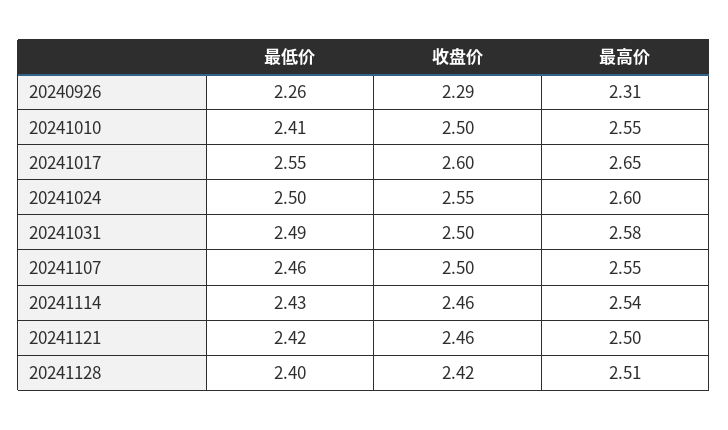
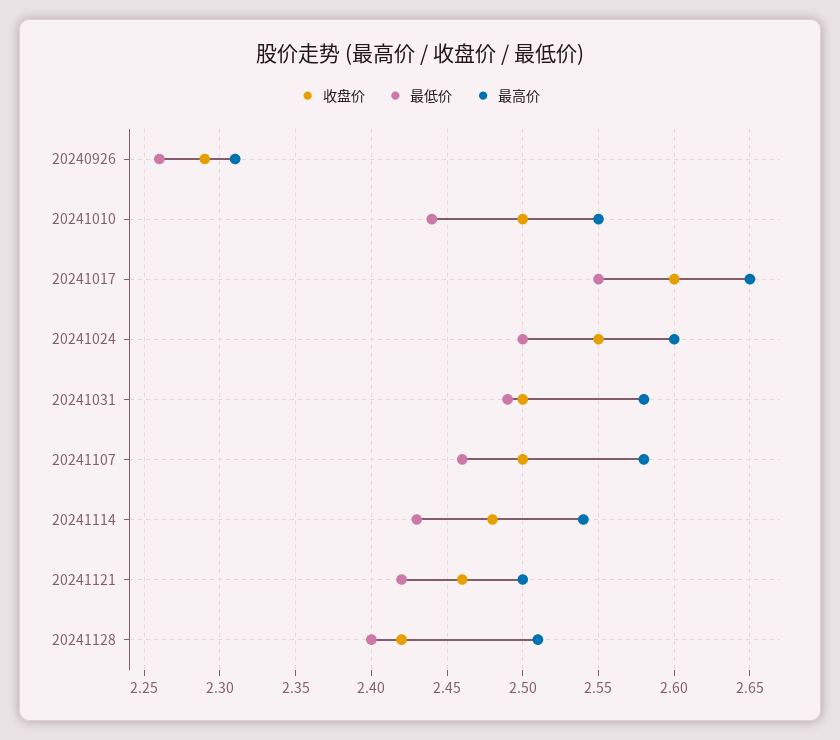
最低价, 20241010: 2.41 -> 2.44
最高价, 20241107: 2.55 -> 2.58
收盘价, 20241114: 2.46 -> 2.48

